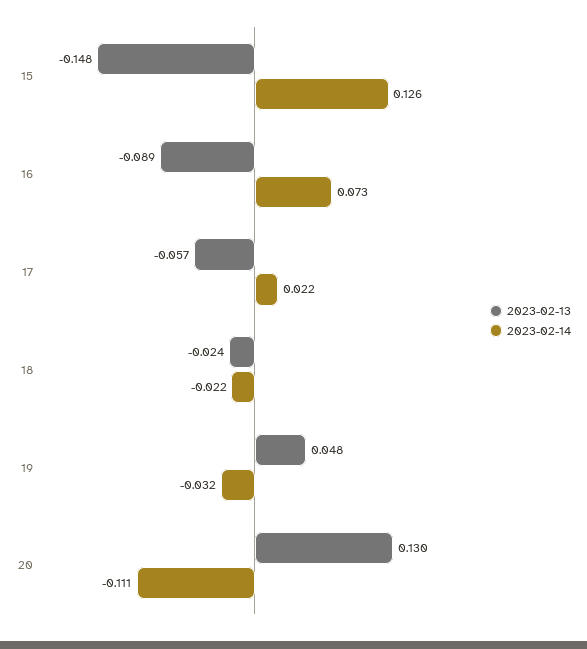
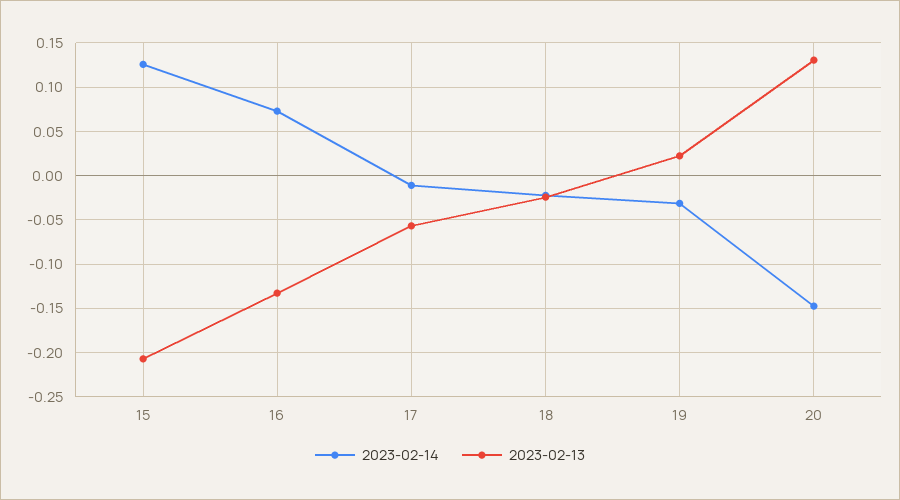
2023-02-13, 15: -0.148 -> -0.21
2023-02-13, 16: -0.089 -> -0.13
2023-02-14, 17: 0.022 -> -0.01
2023-02-13, 19: 0.048 -> 0.02
2023-02-14, 20: -0.111 -> -0.15

